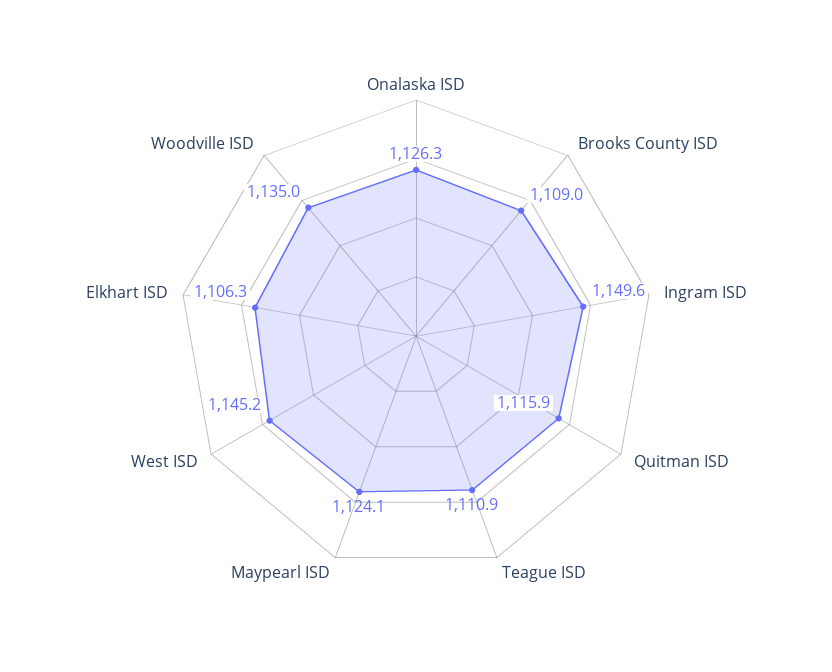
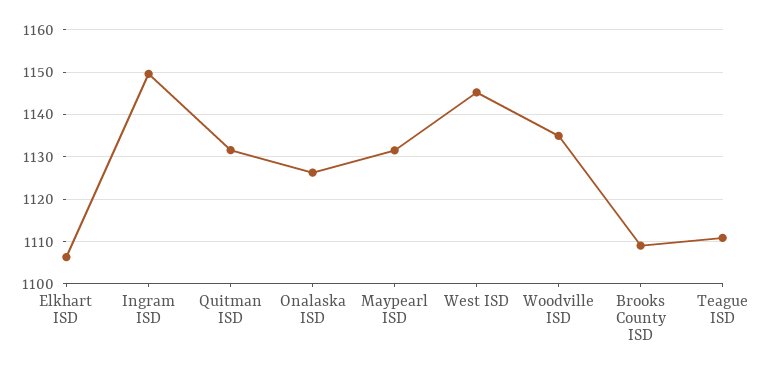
Quitman ISD: 1115.9 -> 1132
Maypearl ISD: 1124.1 -> 1132

